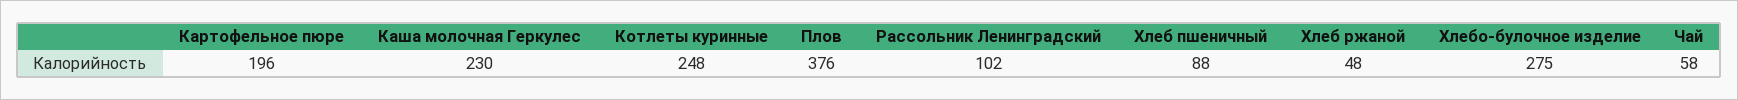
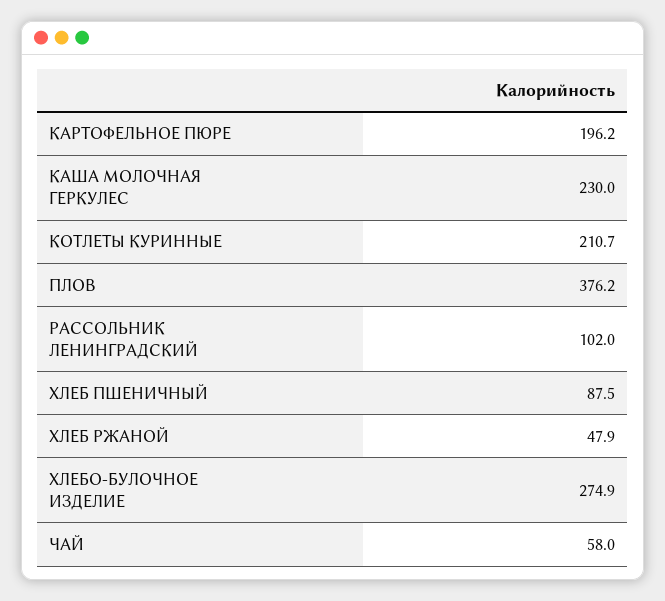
Котлеты куринные: 248 -> 210.7

